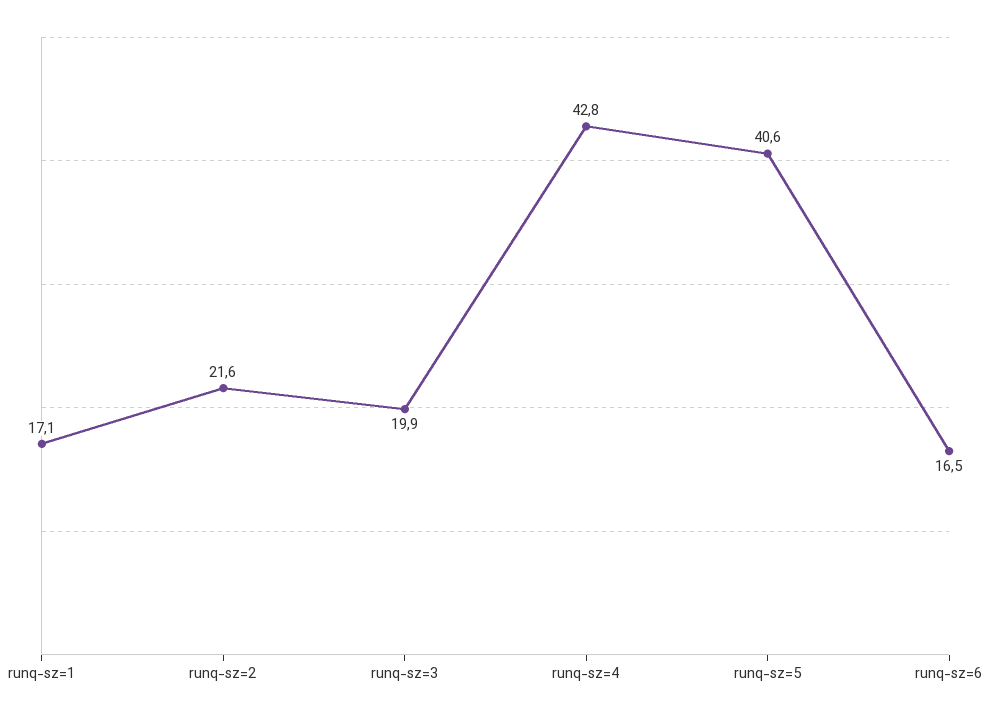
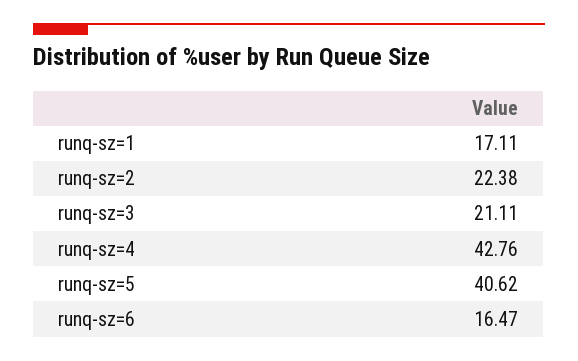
runq-sz=2: 21.6 -> 22.38
runq-sz=3: 19.9 -> 21.11

